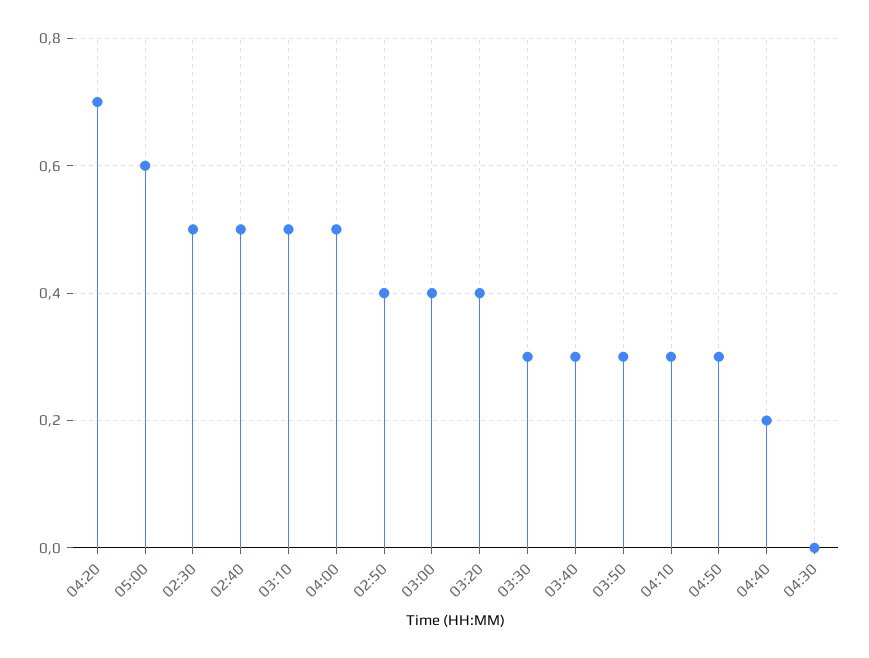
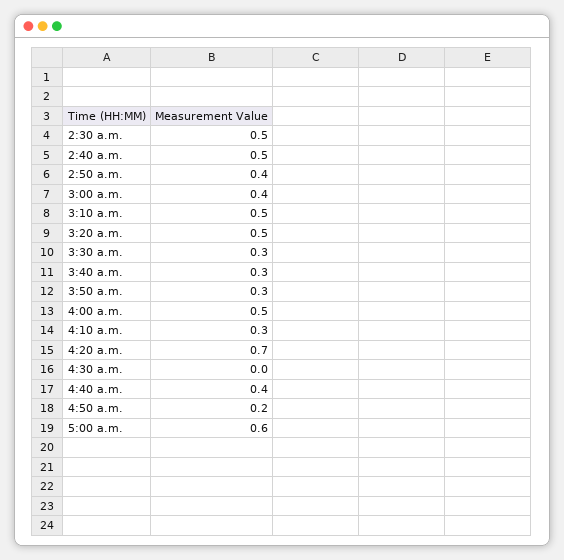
03:20: 0.4 -> 0.5
04:50: 0.3 -> 0.2
04:40: 0.2 -> 0.4

